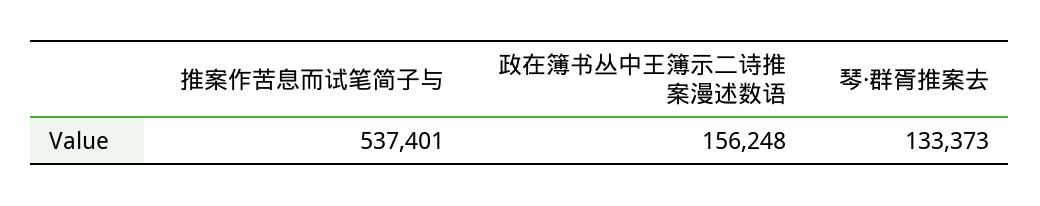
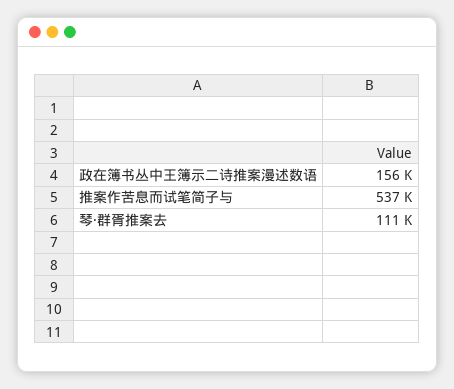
琴·群胥推案去: 133373 -> 111000

